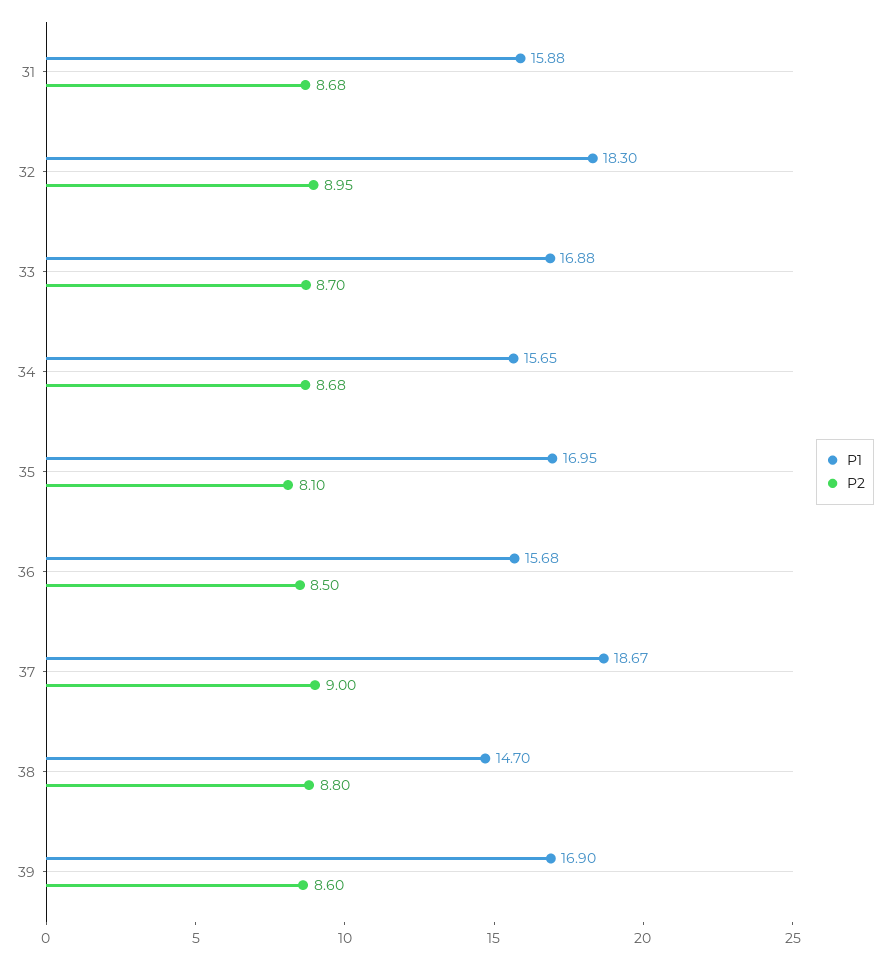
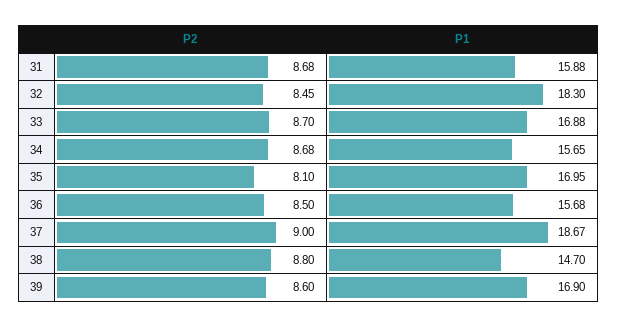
P2, 32: 8.95 -> 8.45

